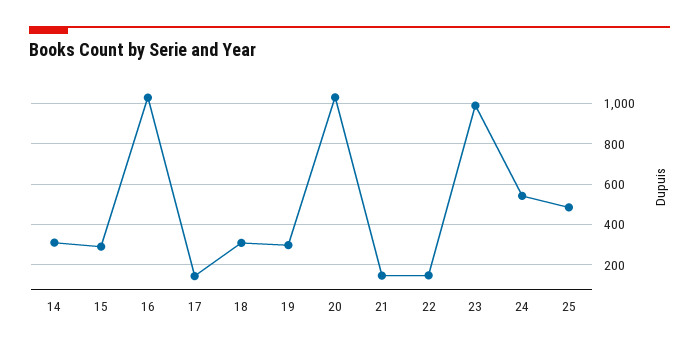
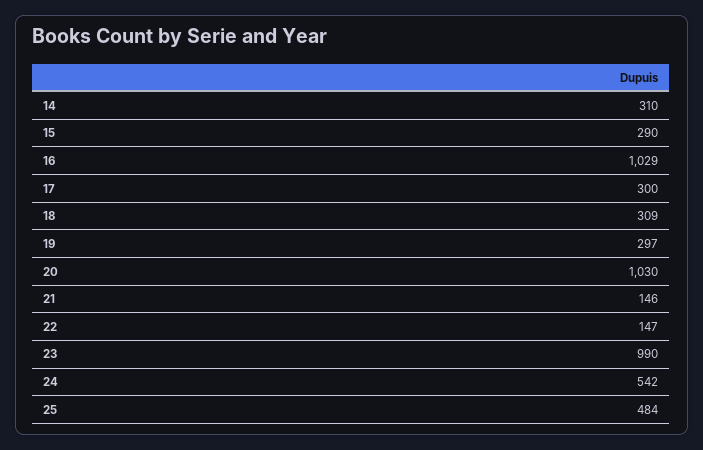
17: 150 -> 300

